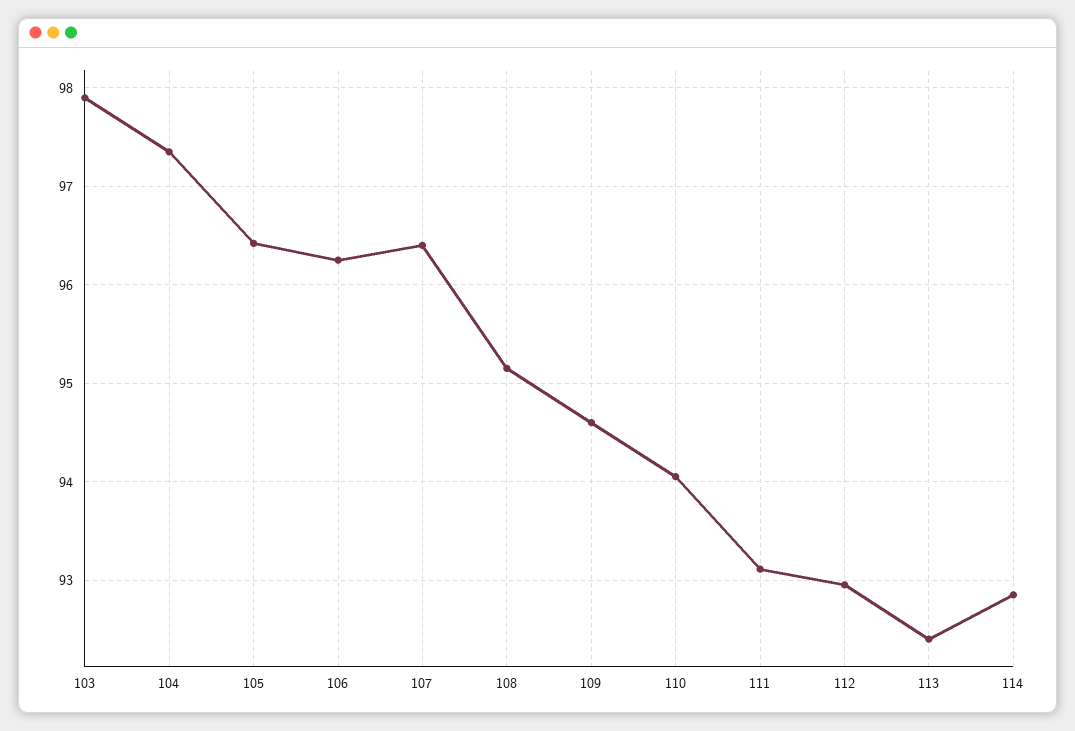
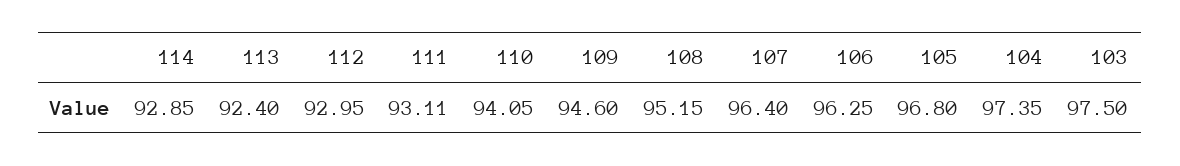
103: 97.9 -> 97.5
105: 96.4 -> 96.8

